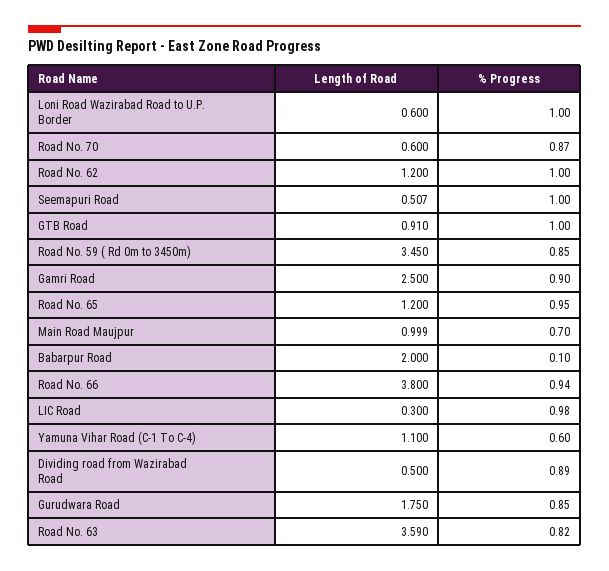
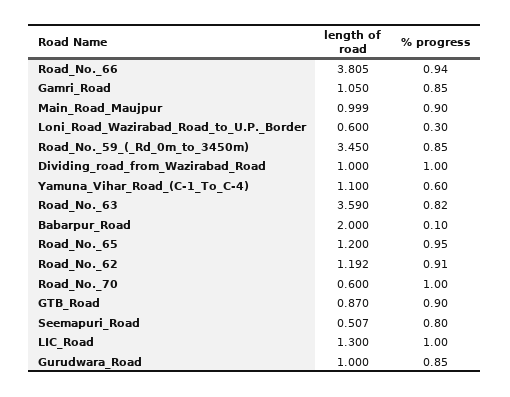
% Progress, Loni Road Wazirabad Road to U.P. Border: 1 -> 0.3
% Progress, Road No. 70: 0.87 -> 1
Length of Road, Road No. 62: 1.2 -> 1.192
% Progress, Road No. 62: 1 -> 0.91
% Progress, Seemapuri Road: 1 -> 0.8
Length of Road, GTB Road: 0.91 -> 0.87
% Progress, GTB Road: 1 -> 0.9
Length of Road, Gamri Road: 2.5 -> 1.05
% Progress, Gamri Road: 0.9 -> 0.85
% Progress, Main Road Maujpur: 0.7 -> 0.9
Length of Road, Road No. 66: 3.8 -> 3.805
Length of Road, LIC Road: 0.3 -> 1.3
% Progress, LIC Road: 0.98 -> 1
Length of Road, Dividing road from Wazirabad Road: 0.5 -> 1
% Progress, Dividing road from Wazirabad Road: 0.89 -> 1
Length of Road, Gurudwara Road: 1.75 -> 1

